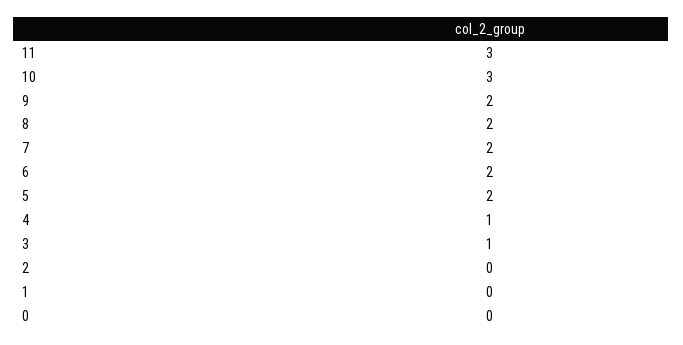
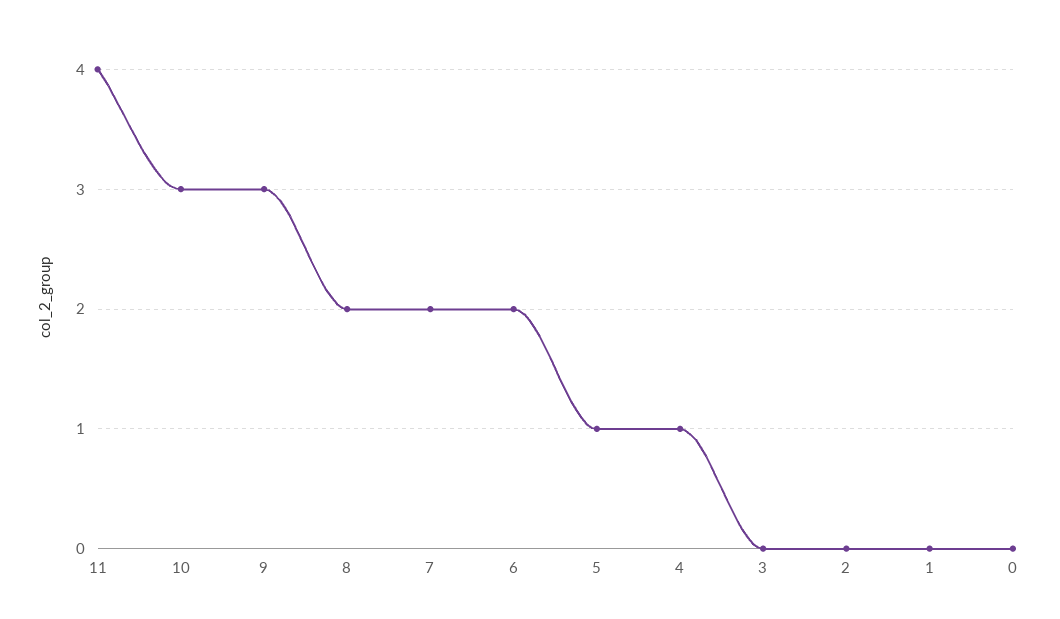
11: 3 -> 4
9: 2 -> 3
5: 2 -> 1
3: 1 -> 0

